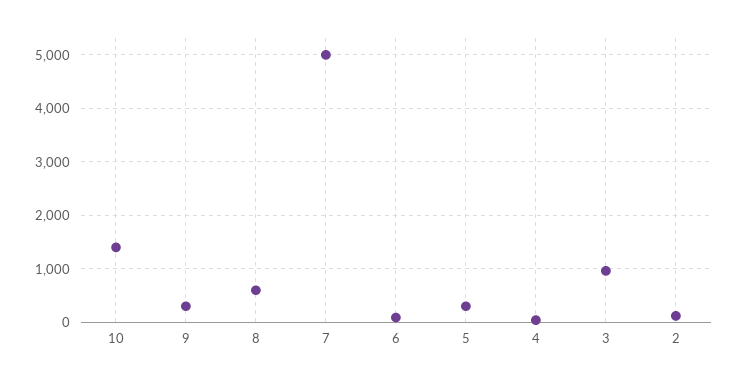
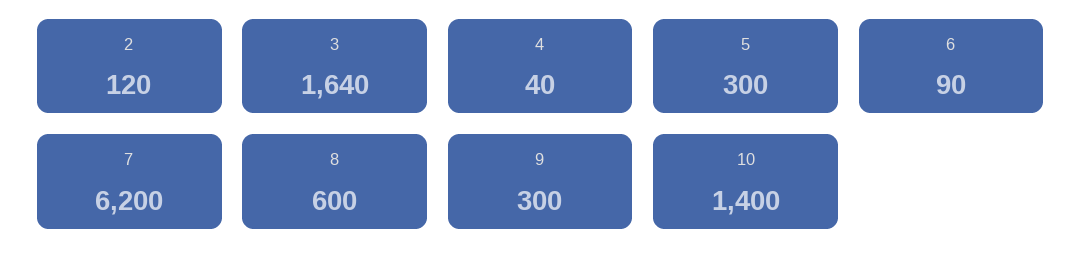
7: 5000 -> 6200
3: 1000 -> 1640

